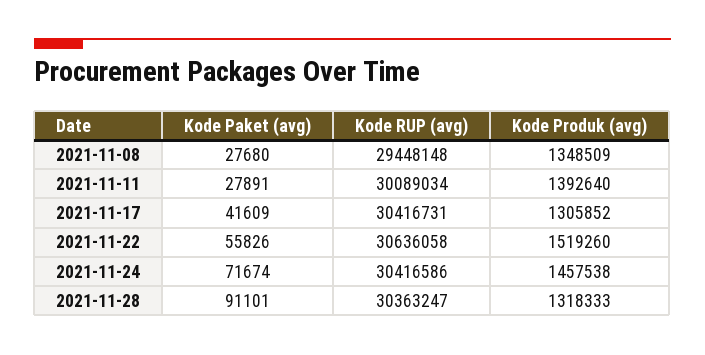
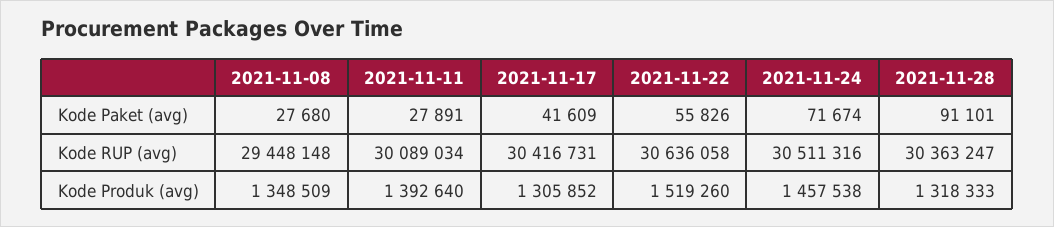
Kode RUP (avg), 2021-11-24: 30416586 -> 30511316

